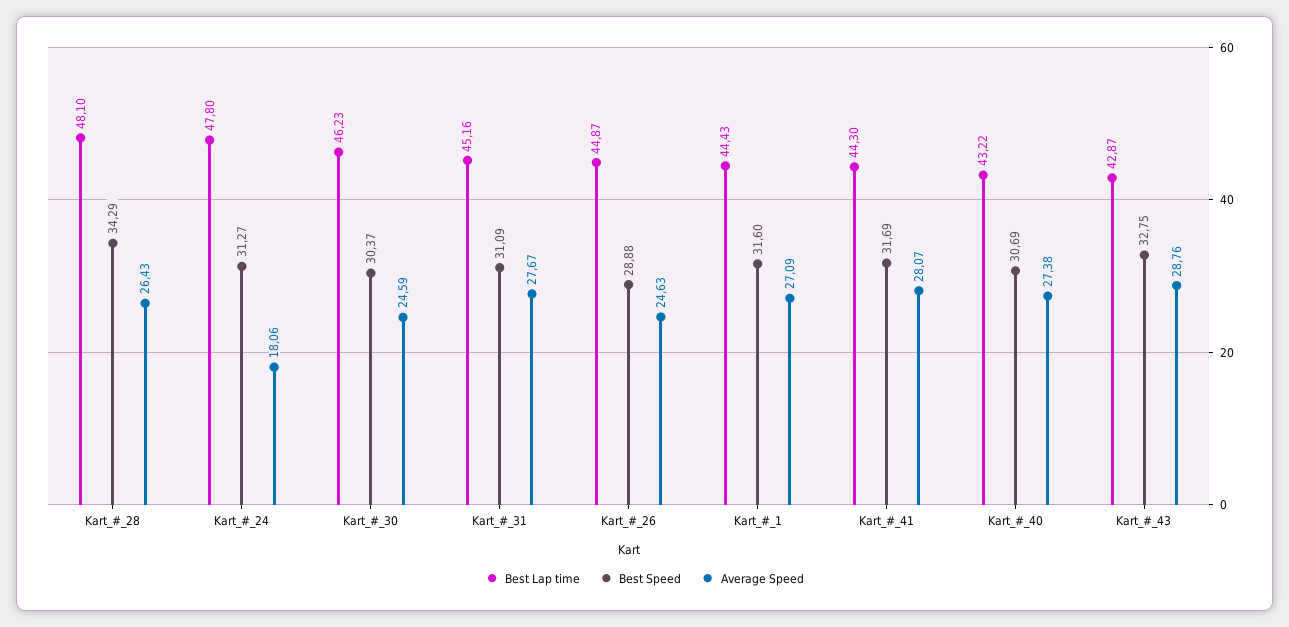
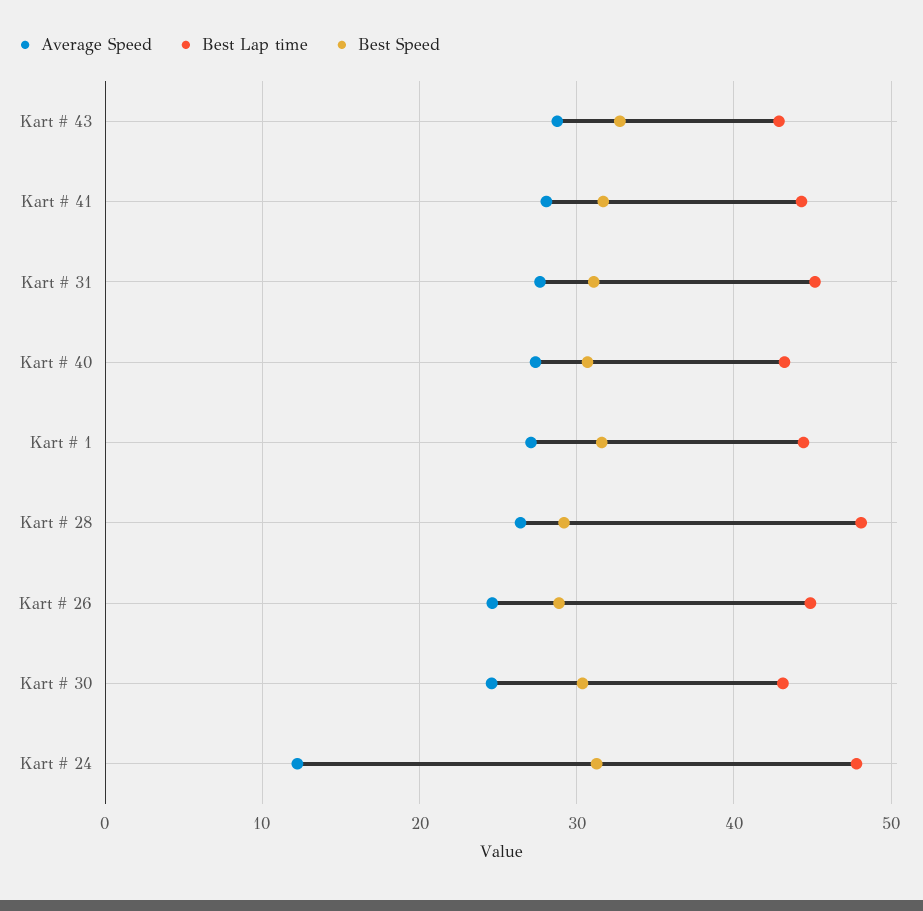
Best Speed, Kart_#_28: 34.29 -> 29
Average Speed, Kart_#_24: 18.06 -> 12
Best Lap time, Kart_#_30: 46.23 -> 43

